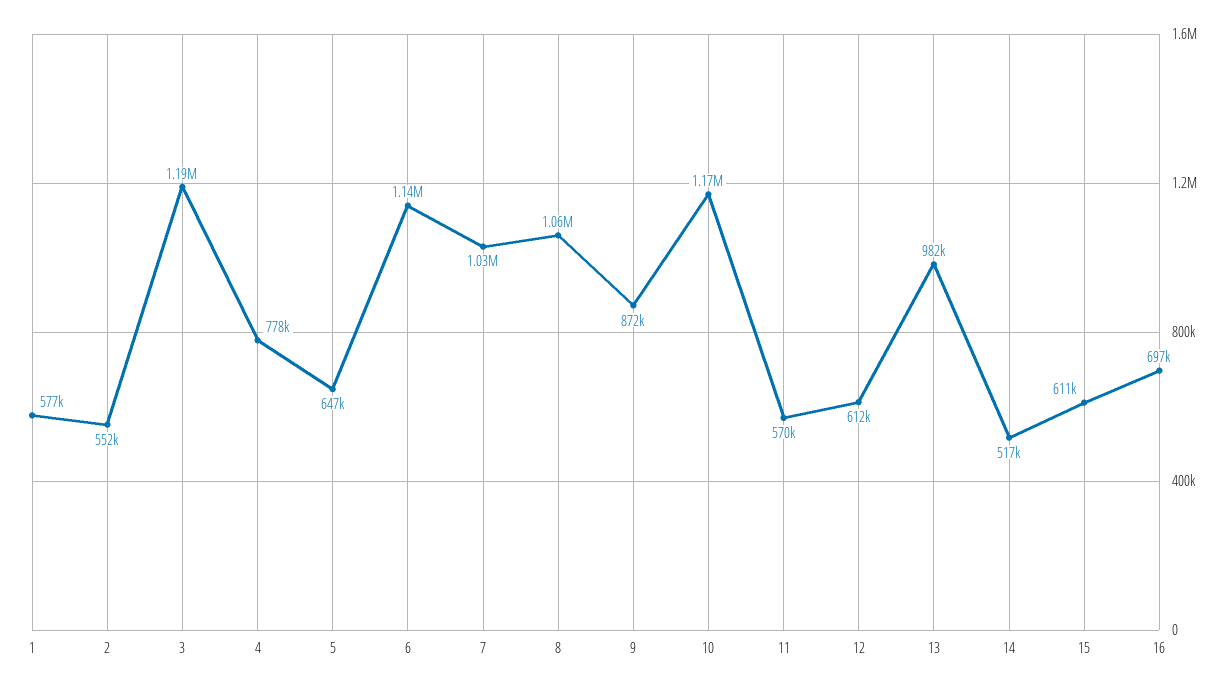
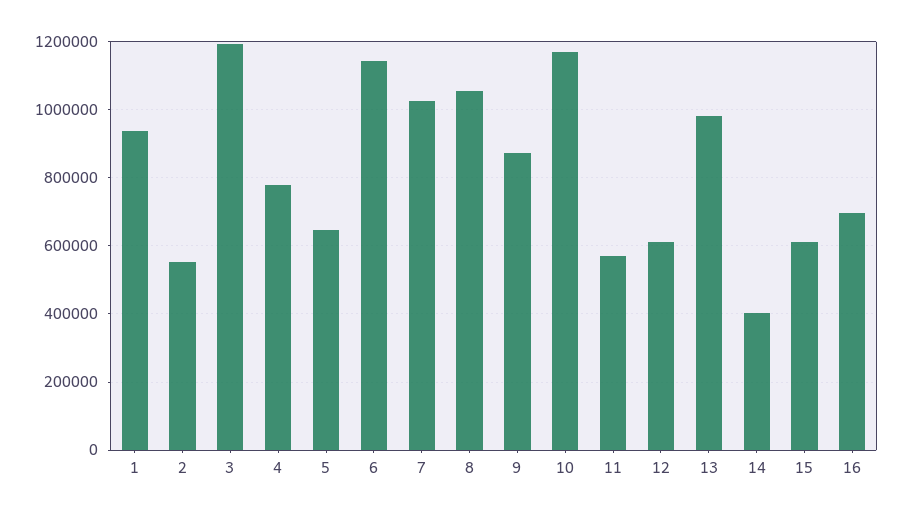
1: 577000 -> 940000
14: 517000 -> 400000

